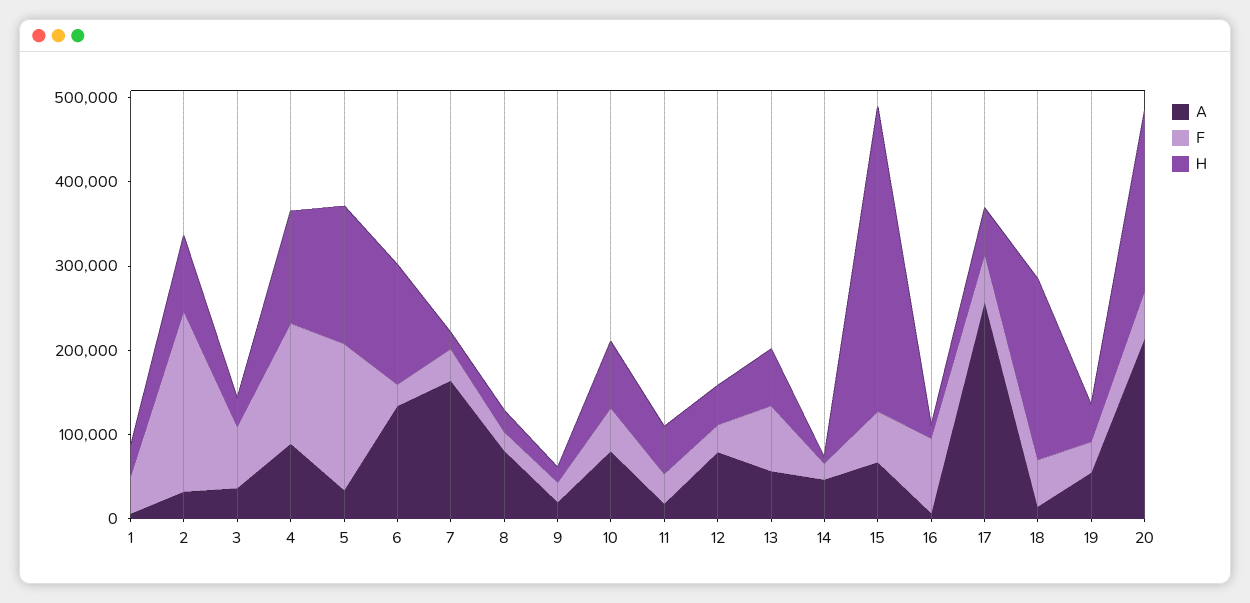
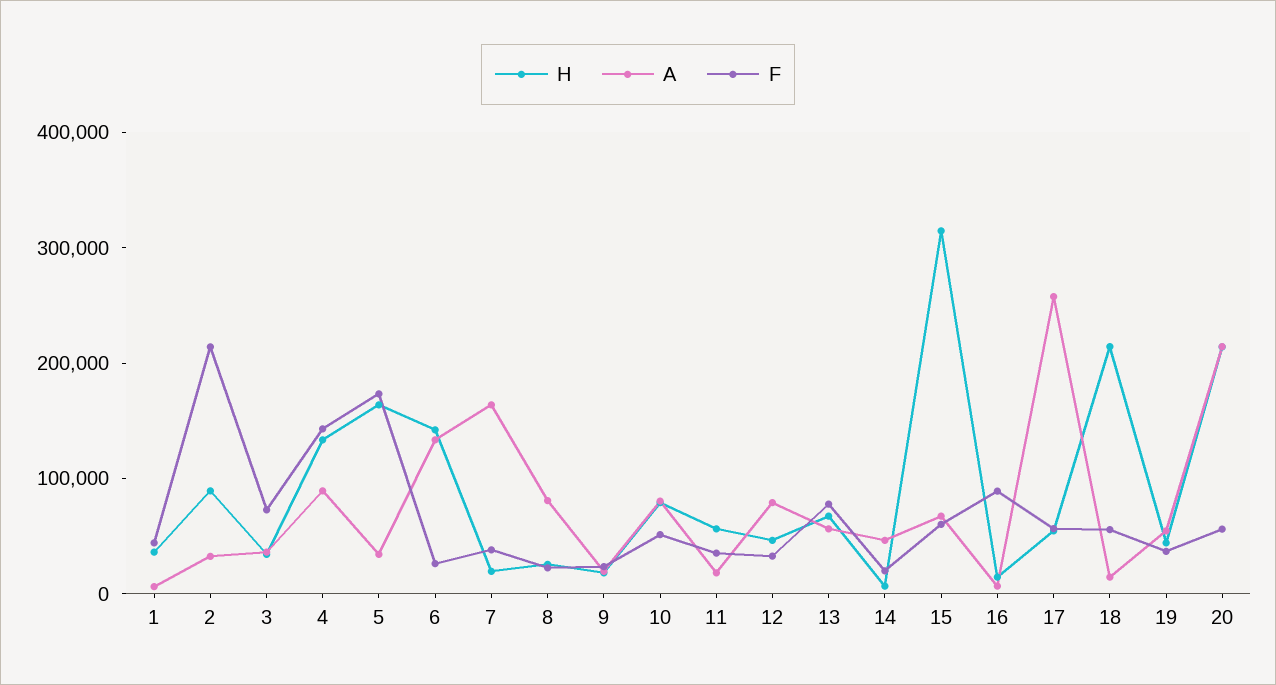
H, 15: 360000 -> 320000

